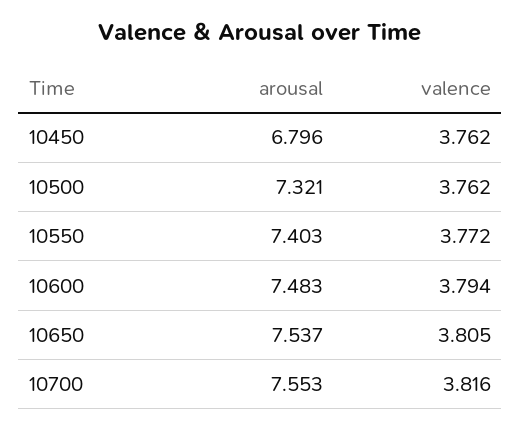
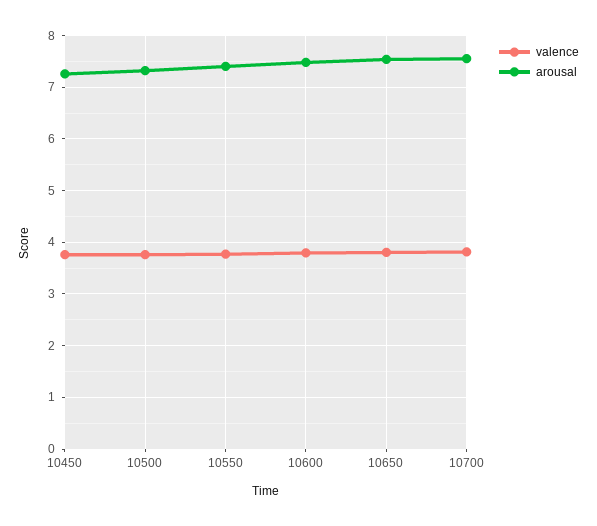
arousal, 10450: 6.796 -> 7.2

